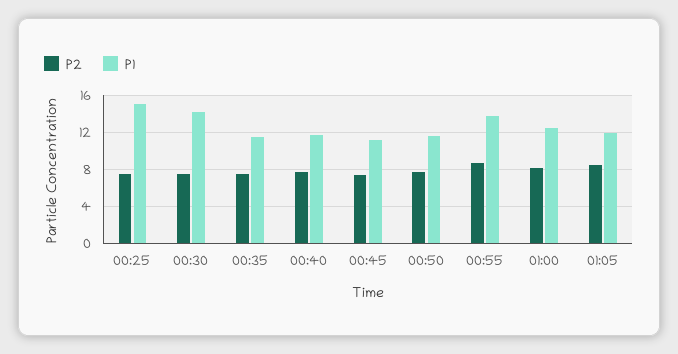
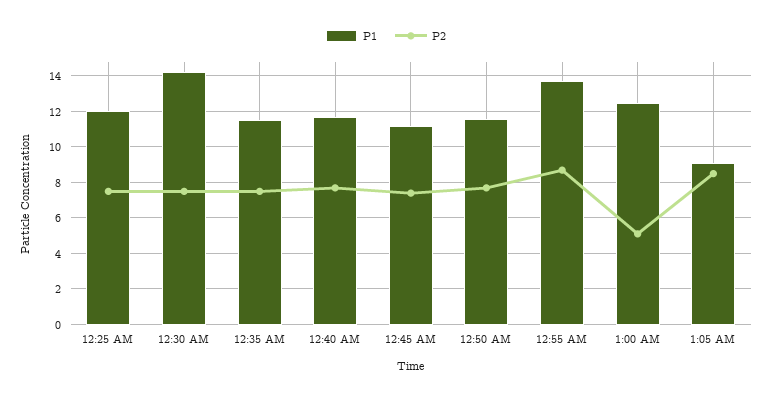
P1, 00:25: 15 -> 12
P2, 01:00: 8 -> 5
P1, 01:05: 12 -> 9

